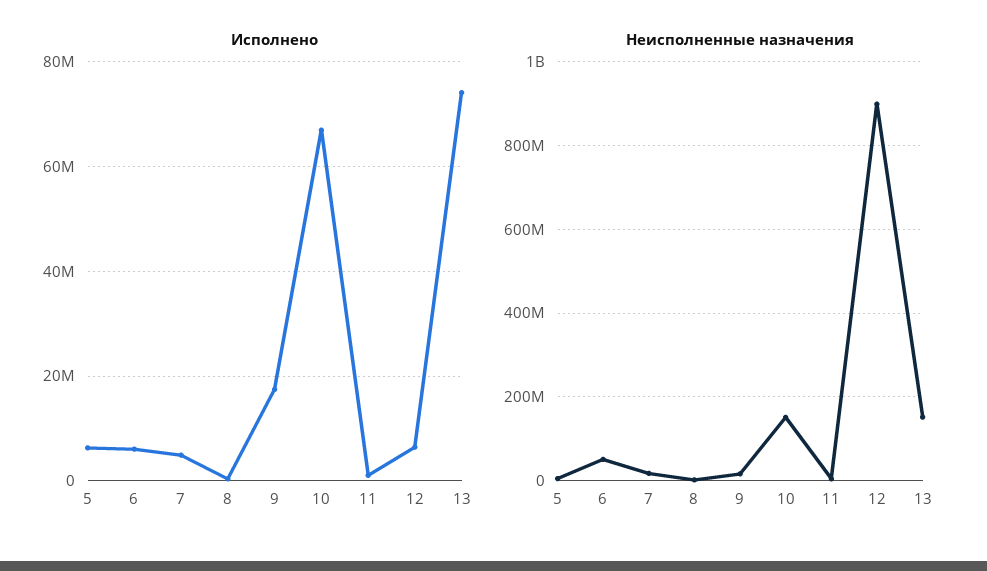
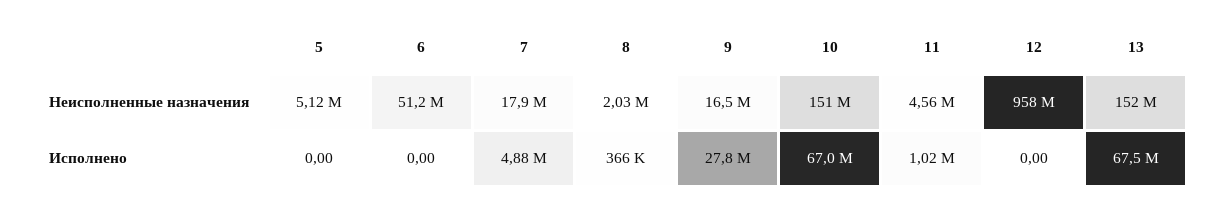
Исполнено, 5: 6000000 -> 0
Исполнено, 6: 6000000 -> 0
Исполнено, 9: 18000000 -> 27800000
Исполнено, 12: 6000000 -> 0
Исполнено, 13: 74000000 -> 67500000
Неисполненные назначения, 12: 900000000 -> 958000000

